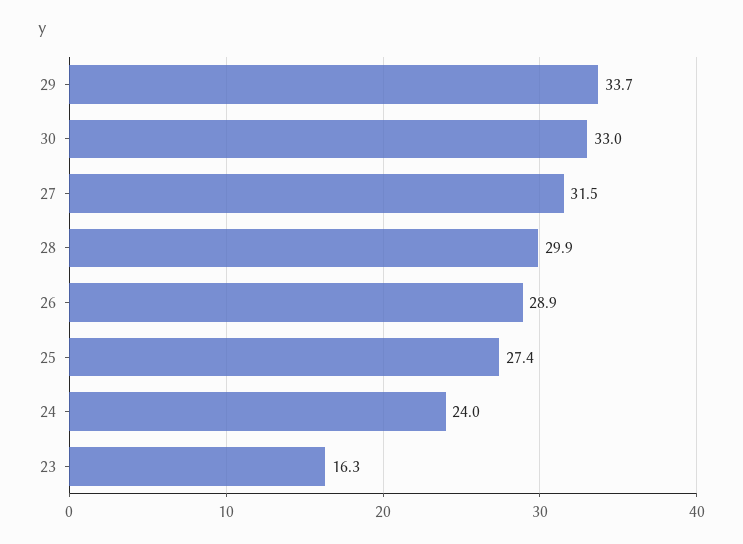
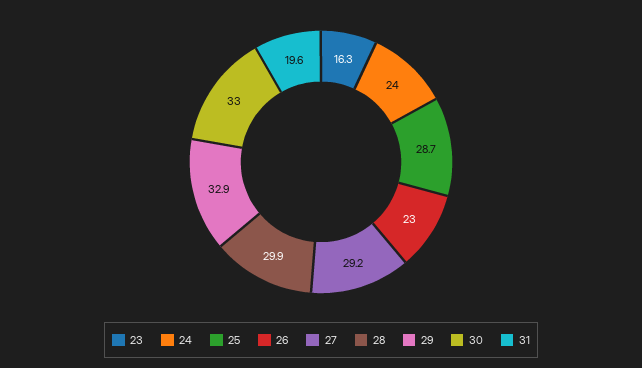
29: 33.7 -> 32.9
27: 31.5 -> 29.2
26: 28.9 -> 23
25: 27.4 -> 28.7
31: none -> 19.6

